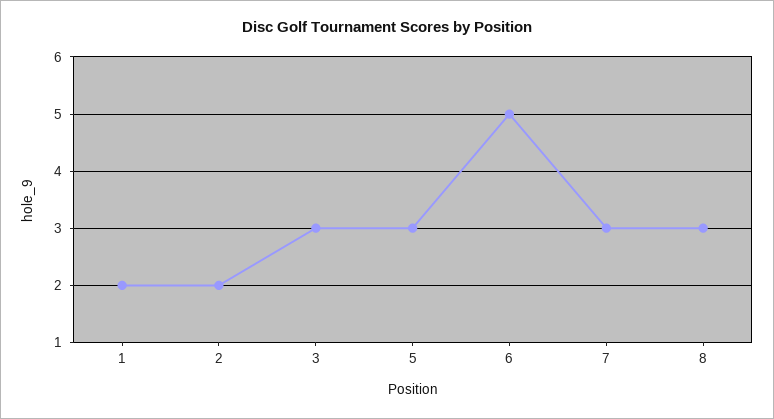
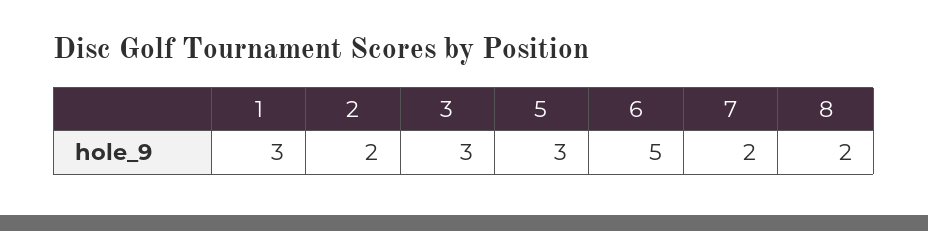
1: 2 -> 3
7: 3 -> 2
8: 3 -> 2

